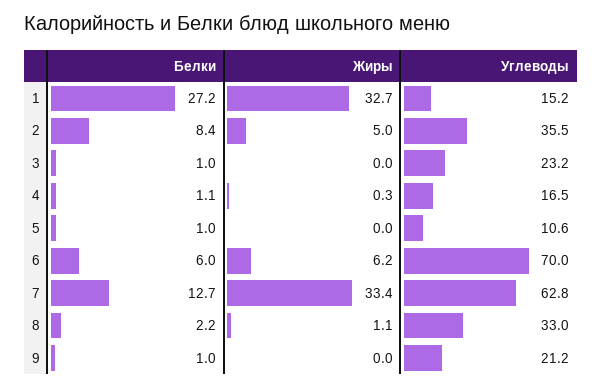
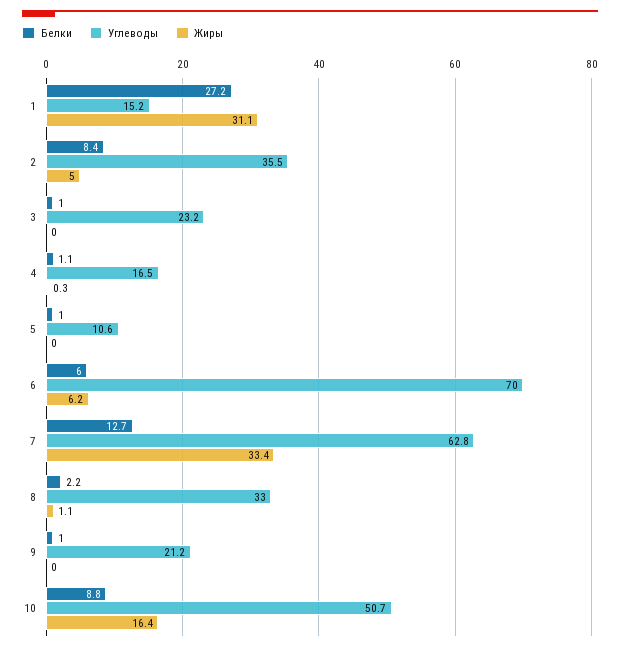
Жиры, 1: 32.7 -> 31.1
Белки, 10: none -> 8.8
Углеводы, 10: none -> 50.7
Жиры, 10: none -> 16.4

